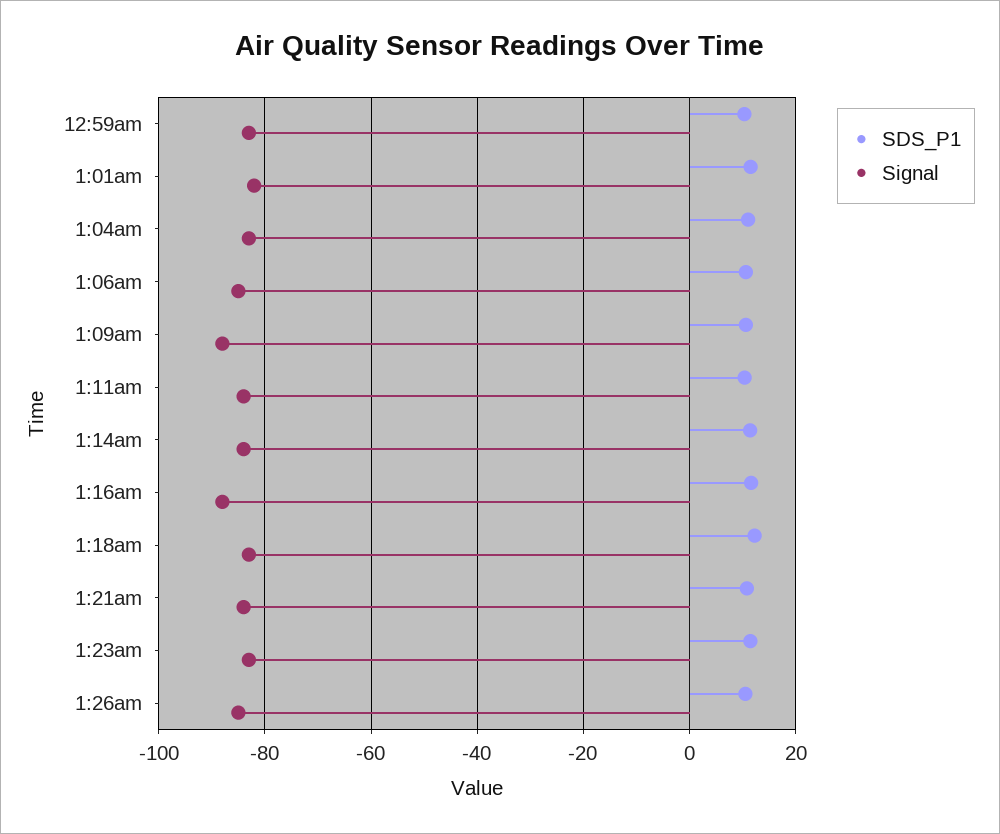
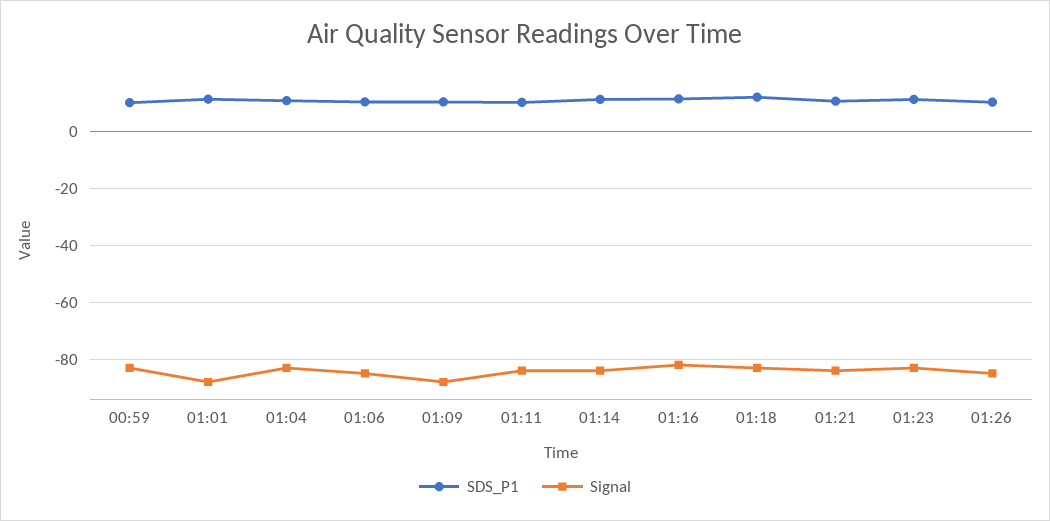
Signal, 1:01am: -82 -> -87.5
Signal, 1:16am: -88 -> -82.5

